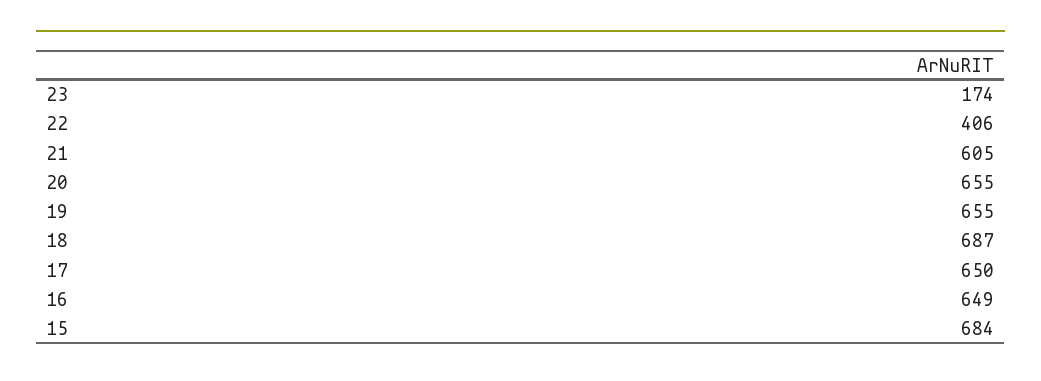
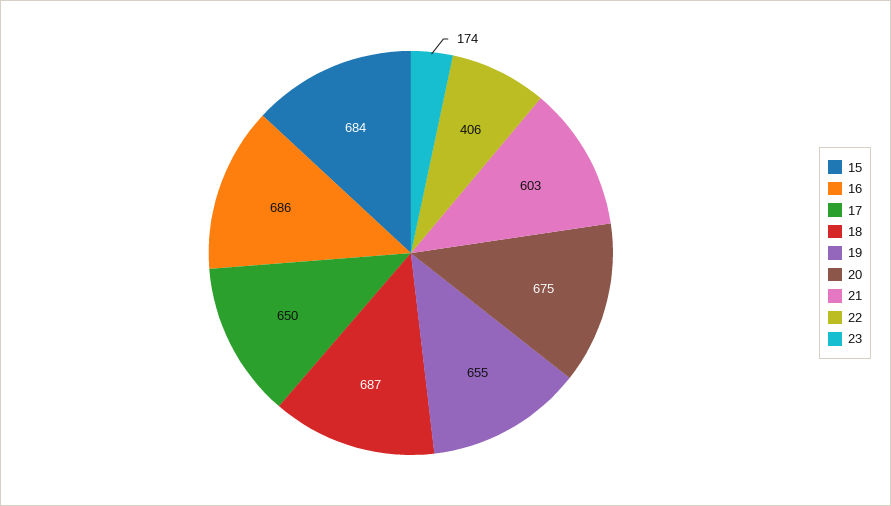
21: 605 -> 603
20: 655 -> 675
16: 649 -> 686

